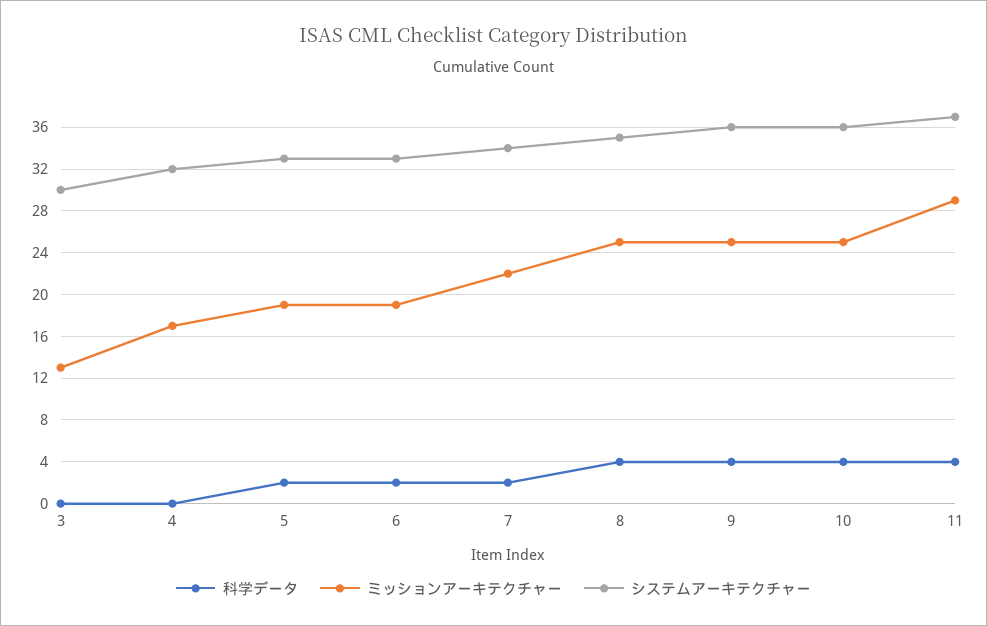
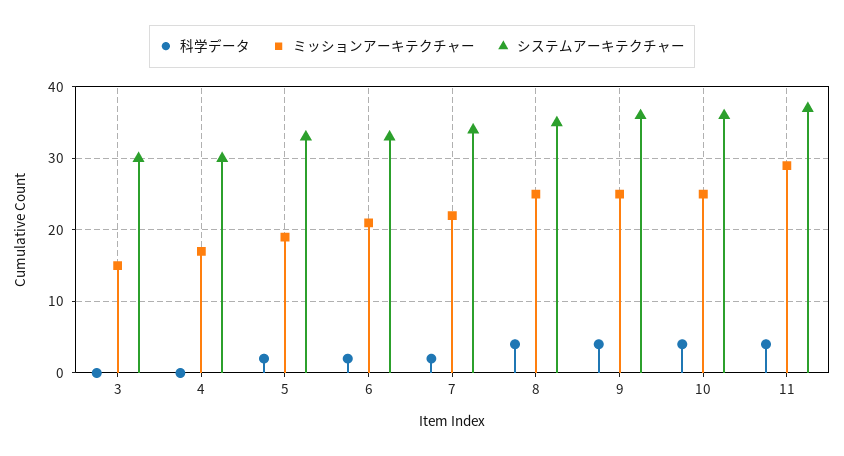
ミッションアーキテクチャー, 3: 13 -> 15
システムアーキテクチャー, 4: 32 -> 30
ミッションアーキテクチャー, 6: 19 -> 21

